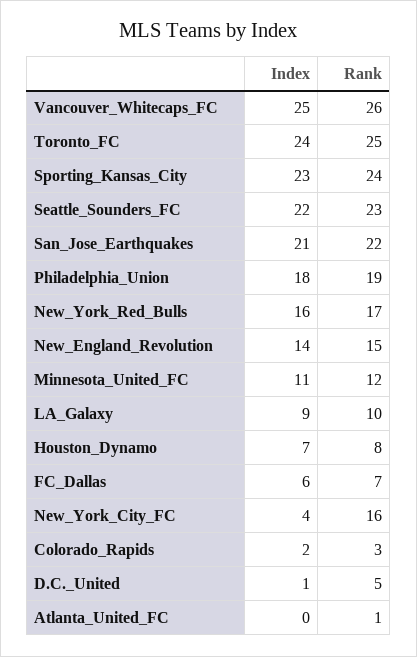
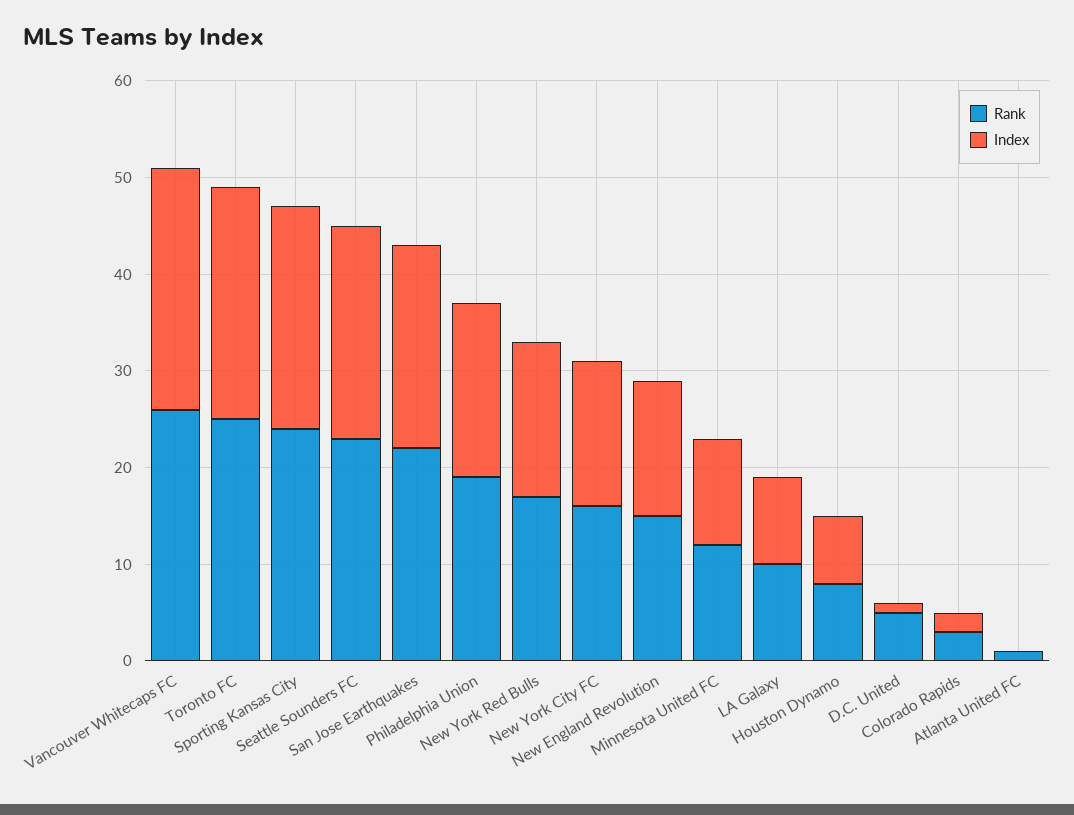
Index, FC_Dallas: 6 -> none
Rank, FC_Dallas: 7 -> none
Index, New_York_City_FC: 4 -> 15

